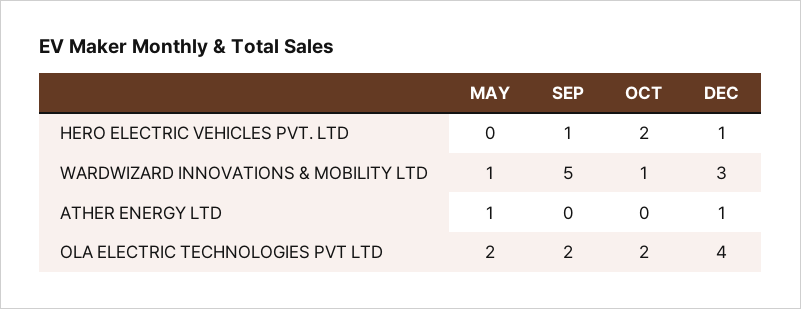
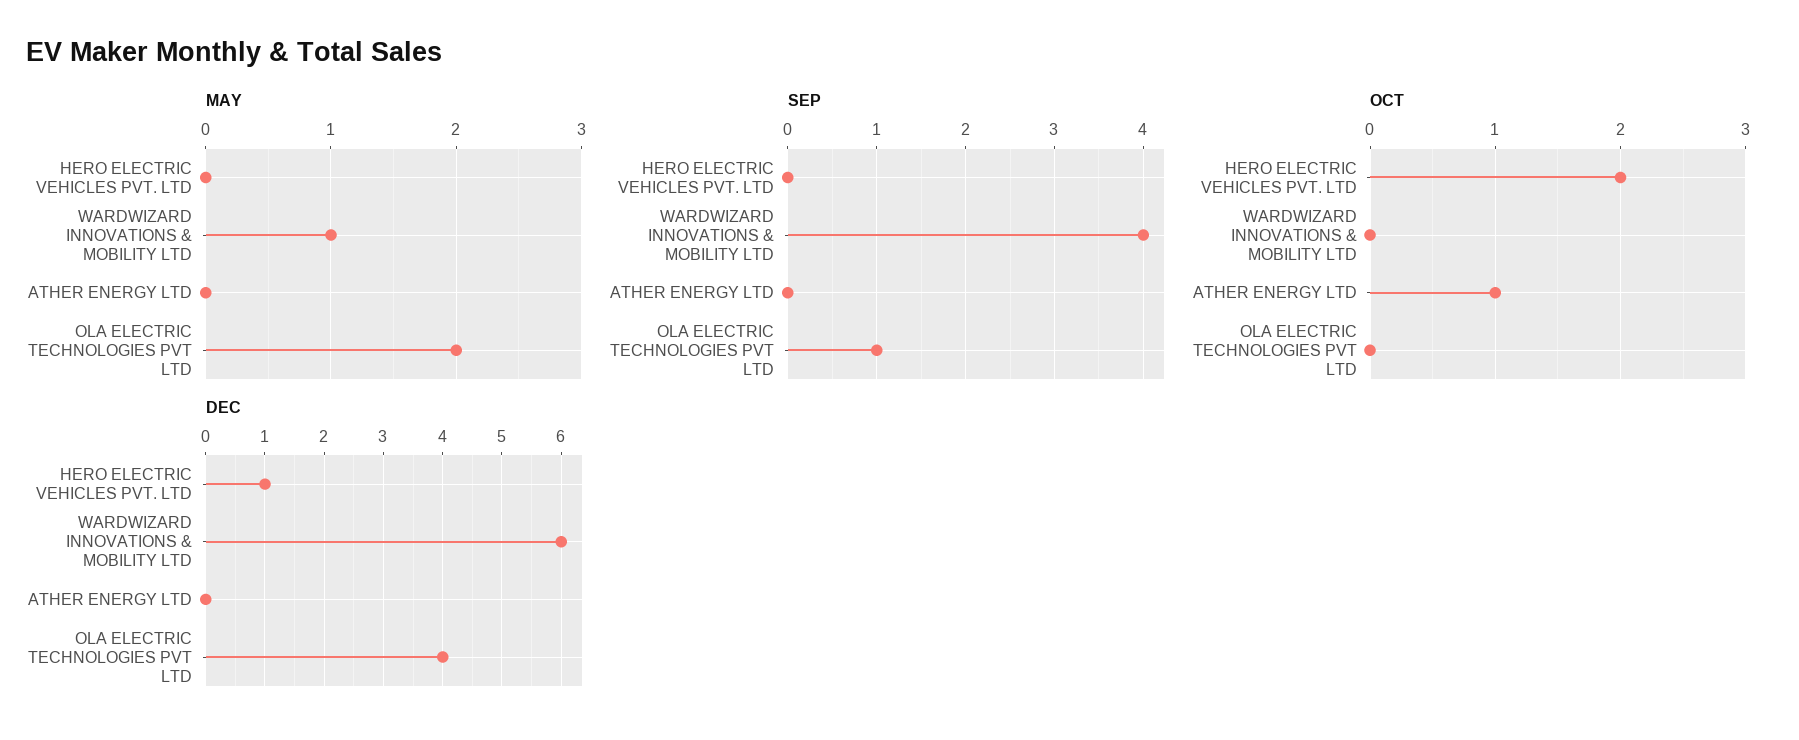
SEP, HERO ELECTRIC VEHICLES PVT. LTD: 1 -> 0
SEP, WARDWIZARD INNOVATIONS & MOBILITY LTD: 5 -> 4
OCT, WARDWIZARD INNOVATIONS & MOBILITY LTD: 1 -> 0
DEC, WARDWIZARD INNOVATIONS & MOBILITY LTD: 3 -> 6
MAY, ATHER ENERGY LTD: 1 -> 0
OCT, ATHER ENERGY LTD: 0 -> 1
DEC, ATHER ENERGY LTD: 1 -> 0
SEP, OLA ELECTRIC TECHNOLOGIES PVT LTD: 2 -> 1
OCT, OLA ELECTRIC TECHNOLOGIES PVT LTD: 2 -> 0

